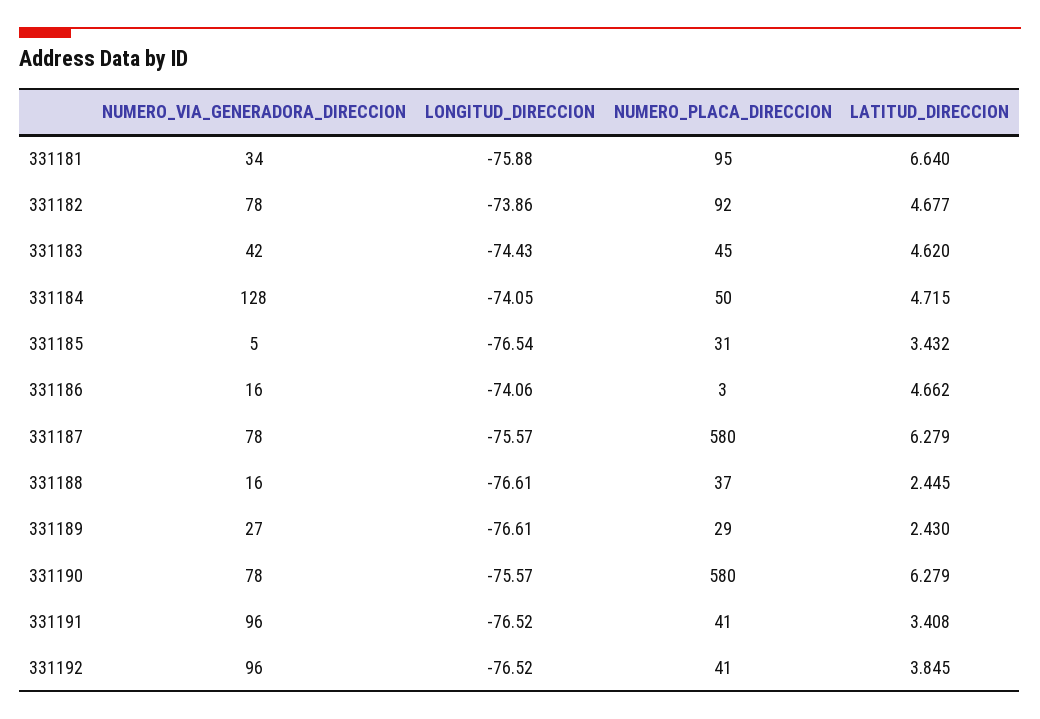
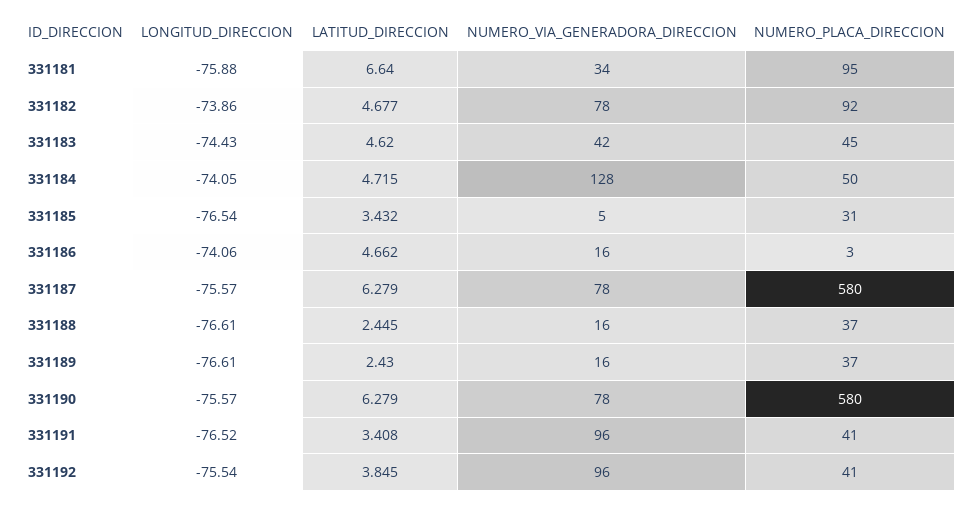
NUMERO_VIA_GENERADORA_DIRECCION, 331189: 27 -> 16
NUMERO_PLACA_DIRECCION, 331189: 29 -> 37
LONGITUD_DIRECCION, 331192: -76.52 -> -75.54

